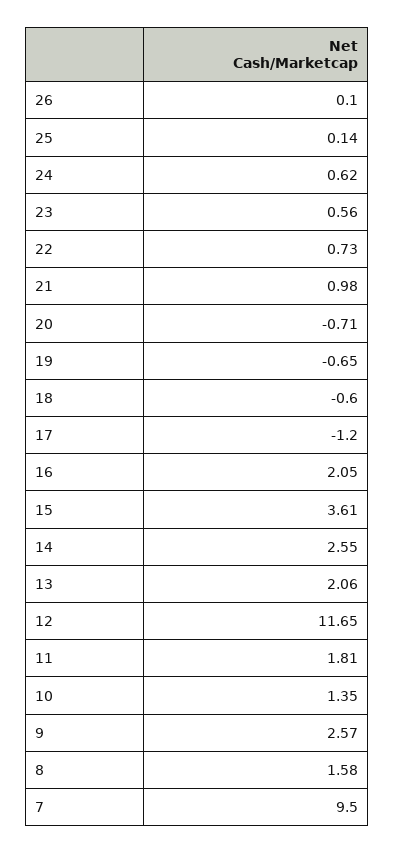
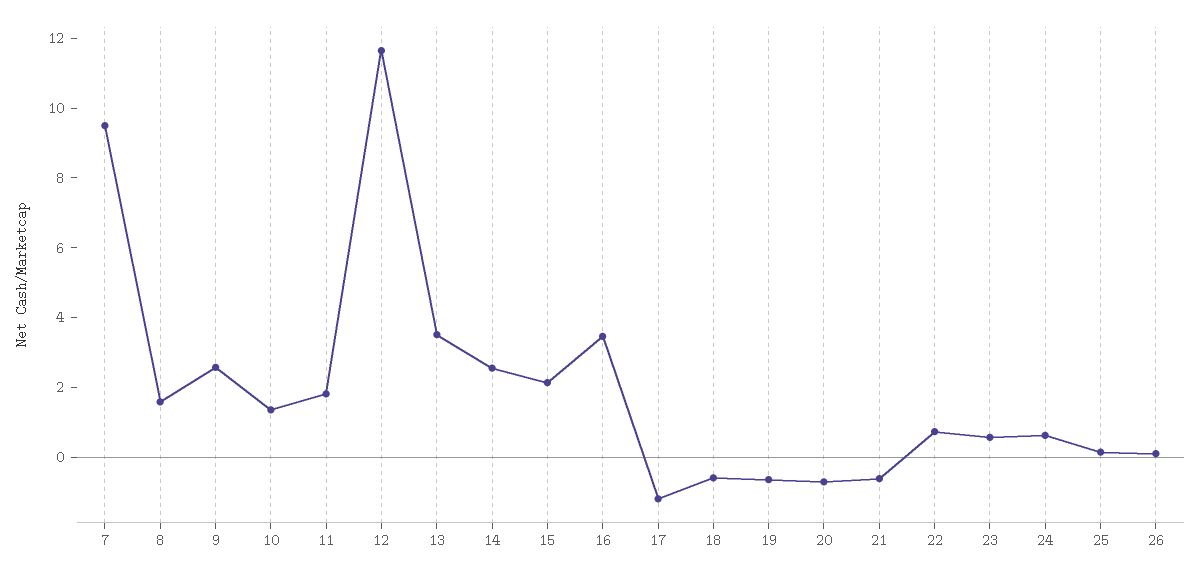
21: 0.98 -> -0.5
16: 2.05 -> 3.5
15: 3.61 -> 2
13: 2.06 -> 3.5

